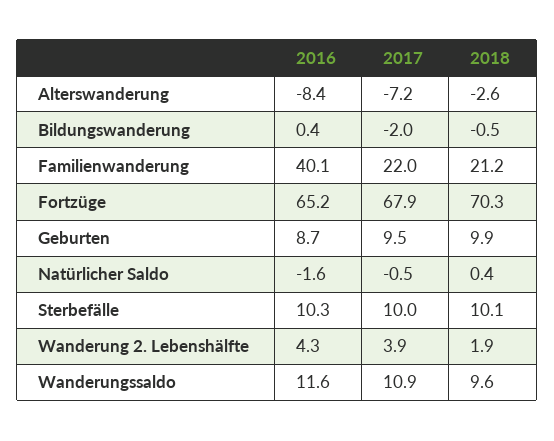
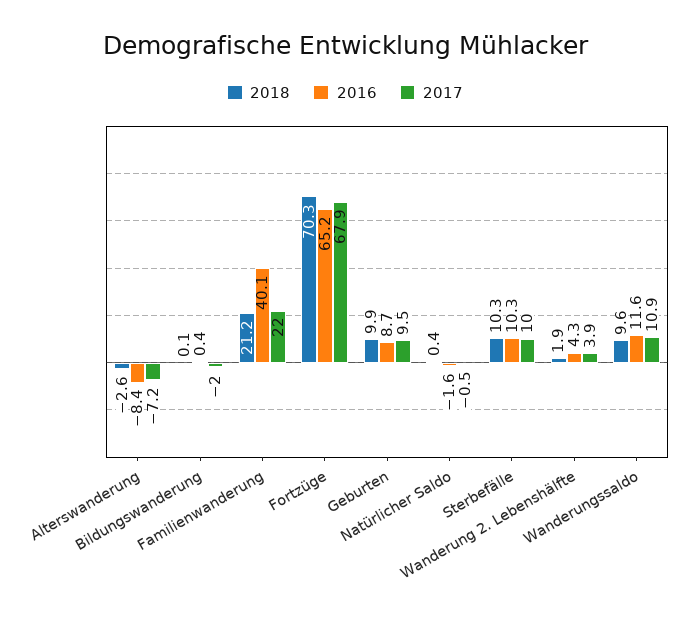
2018, Bildungswanderung: -0.5 -> 0.1
2018, Sterbefälle: 10.1 -> 10.3

